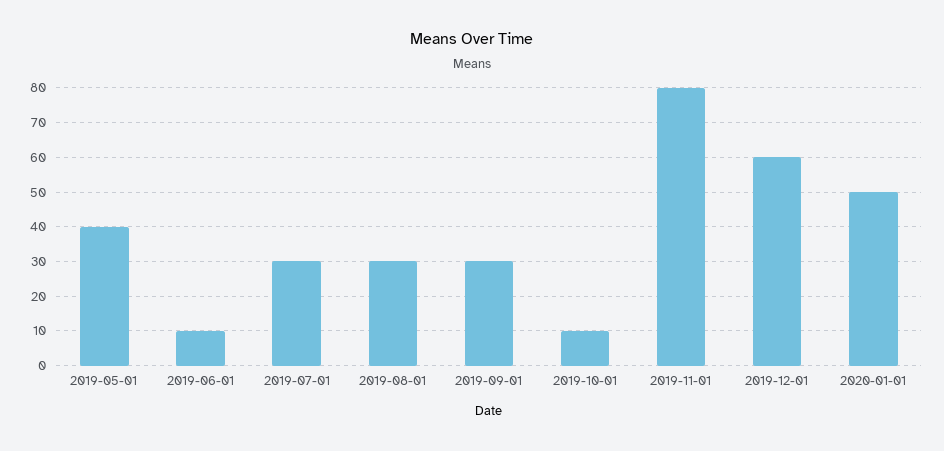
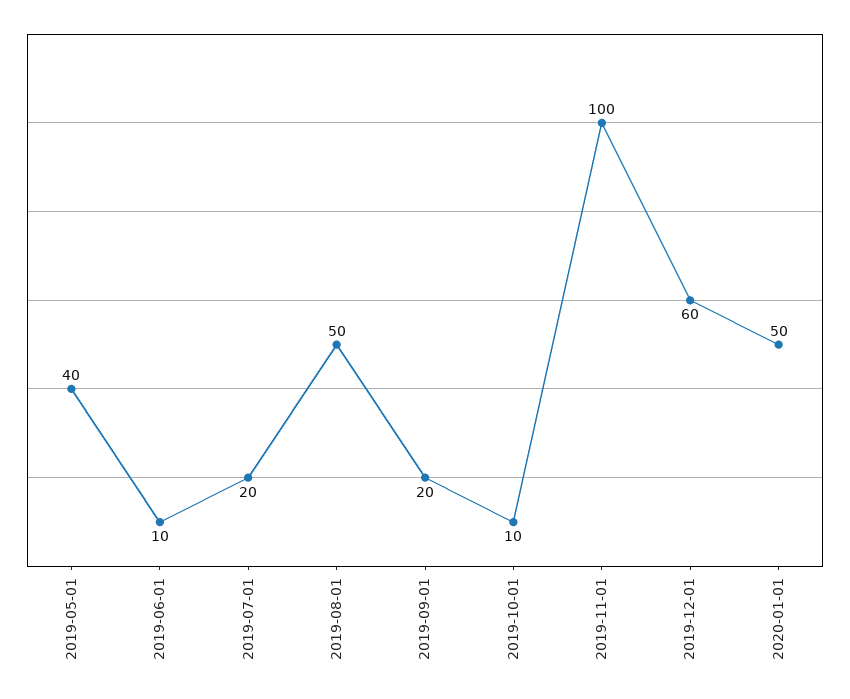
2019-07-01: 30 -> 20
2019-08-01: 30 -> 50
2019-09-01: 30 -> 20
2019-11-01: 80 -> 100

